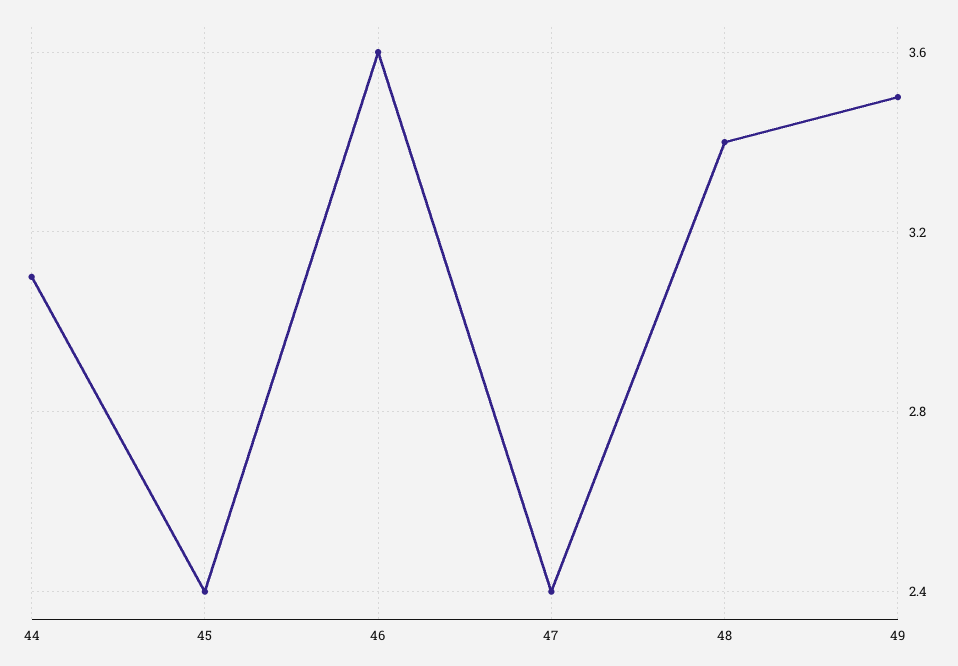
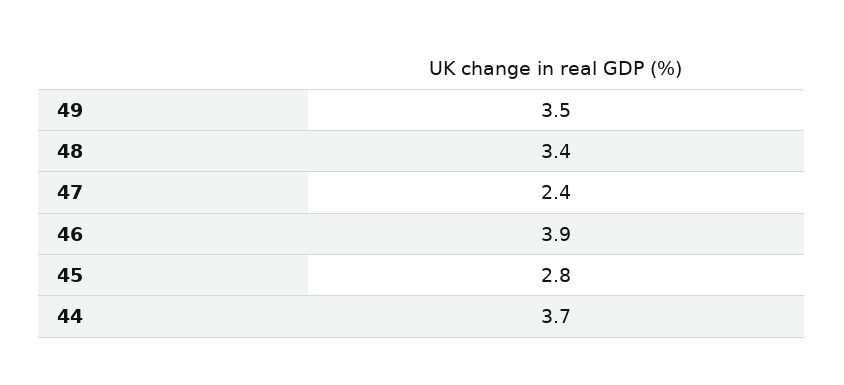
44: 3.1 -> 3.7
45: 2.4 -> 2.8
46: 3.6 -> 3.9

